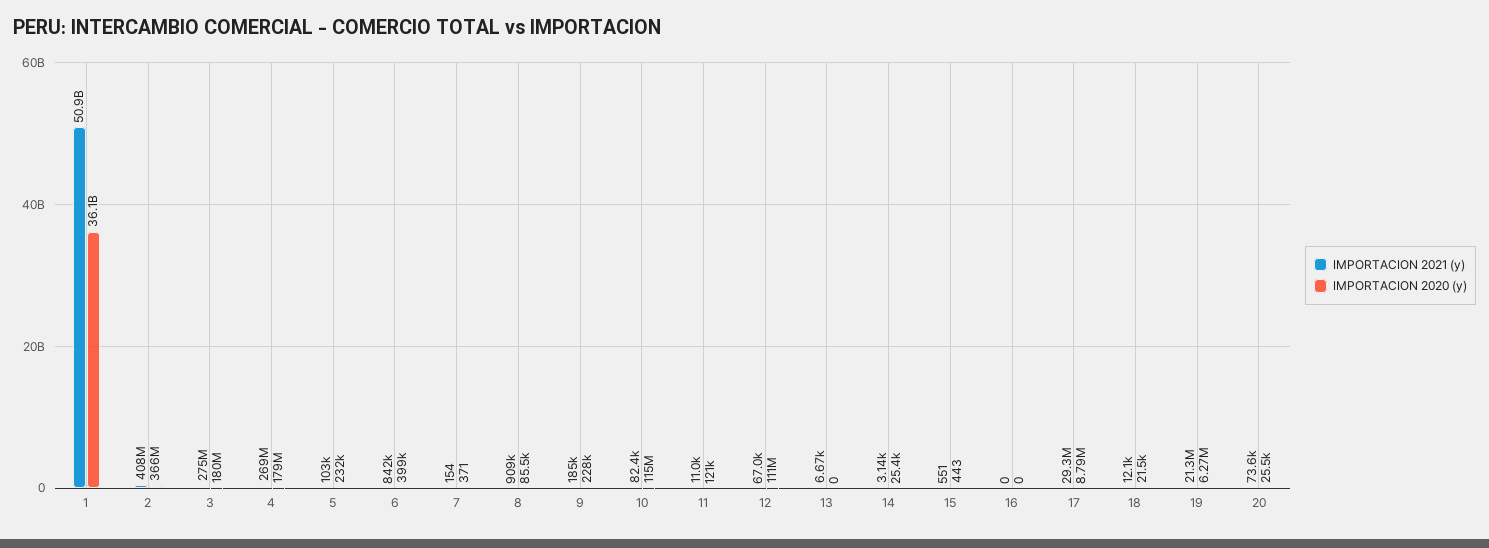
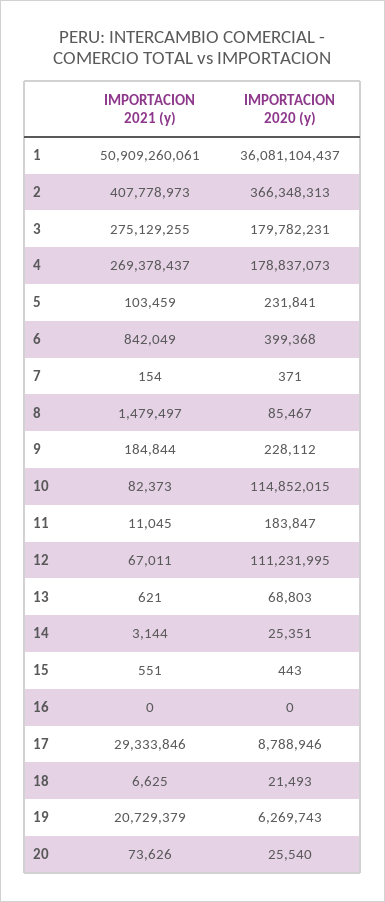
IMPORTACION 2021 (y), 8: 909000 -> 1479497
IMPORTACION 2020 (y), 11: 121000 -> 183847
IMPORTACION 2021 (y), 13: 6670 -> 621
IMPORTACION 2020 (y), 13: 0 -> 68803
IMPORTACION 2021 (y), 18: 12100 -> 6625
IMPORTACION 2021 (y), 19: 21300000 -> 20729379

